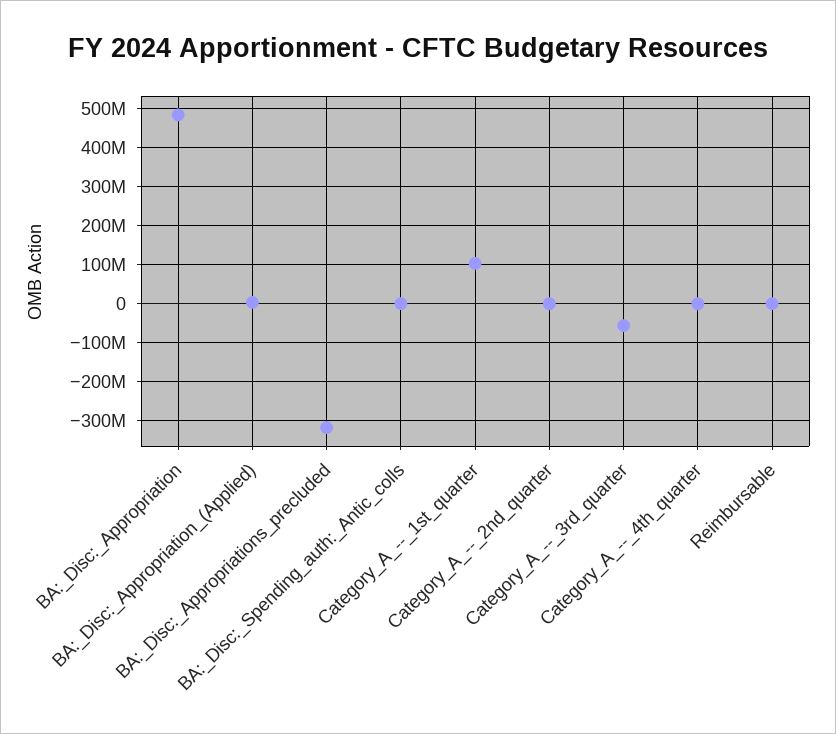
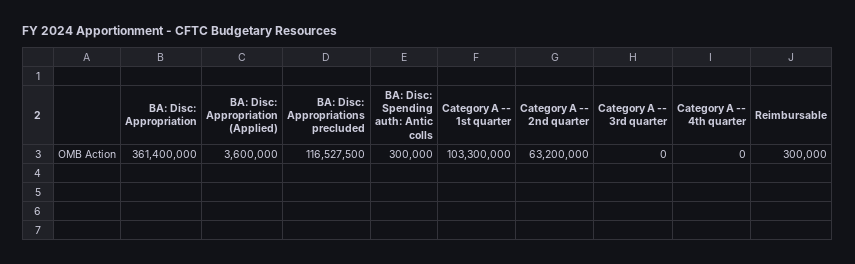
BA:_Disc:_Appropriation: 480000000 -> 361400000
BA:_Disc:_Appropriations_precluded: -320000000 -> 116527500
Category_A_--_2nd_quarter: 0 -> 63200000
Category_A_--_3rd_quarter: -60000000 -> 0

